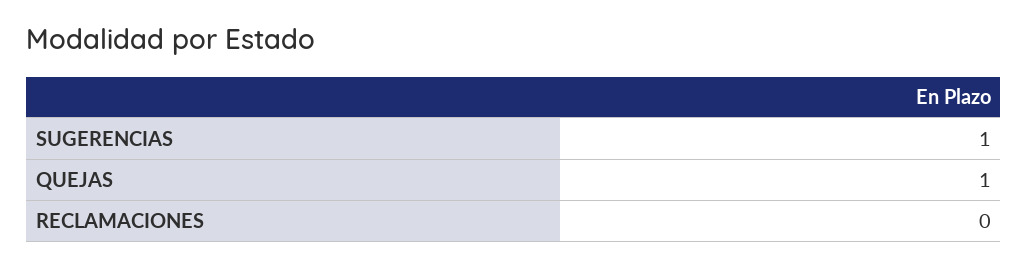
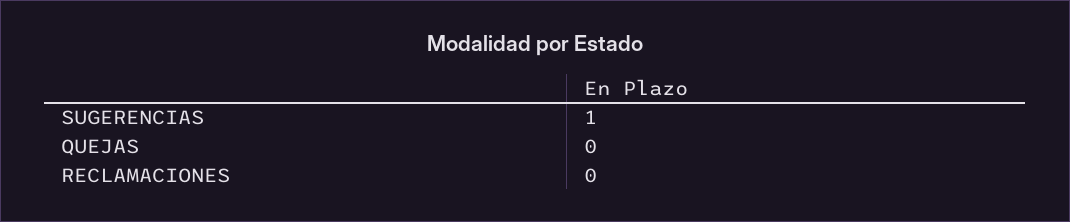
QUEJAS: 1 -> 0

